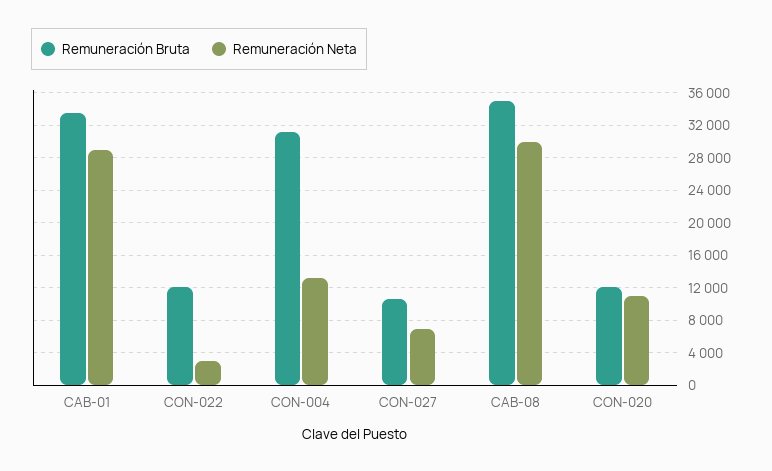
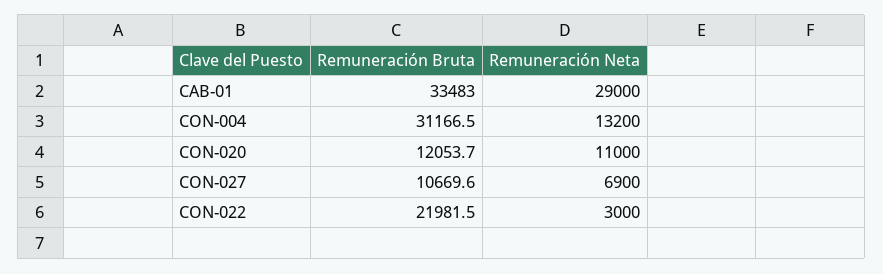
Remuneración Bruta, CON-022: 12000 -> 21981.5
Remuneración Bruta, CAB-08: 35000 -> none
Remuneración Neta, CAB-08: 30000 -> none

